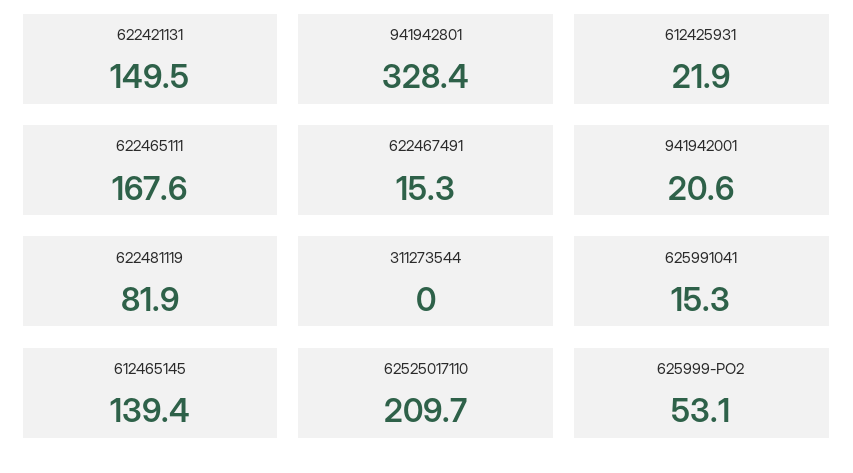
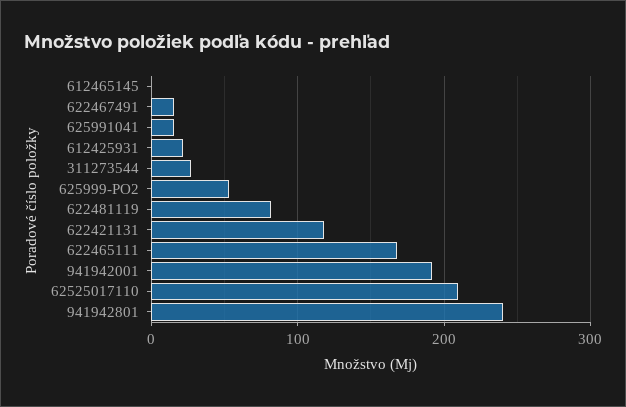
622421131: 149.5 -> 120
941942801: 328.4 -> 240
941942001: 20.6 -> 190
311273544: 0 -> 30
612465145: 139.4 -> 0

